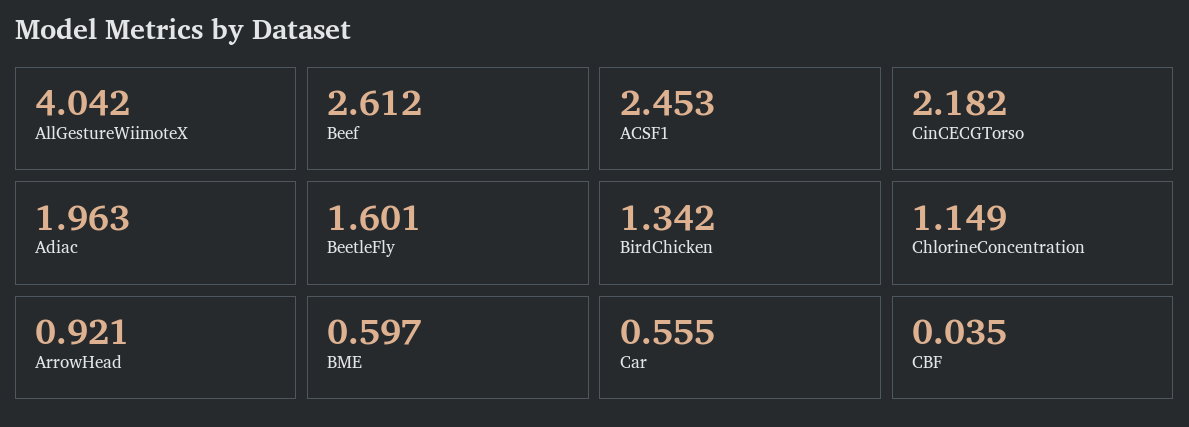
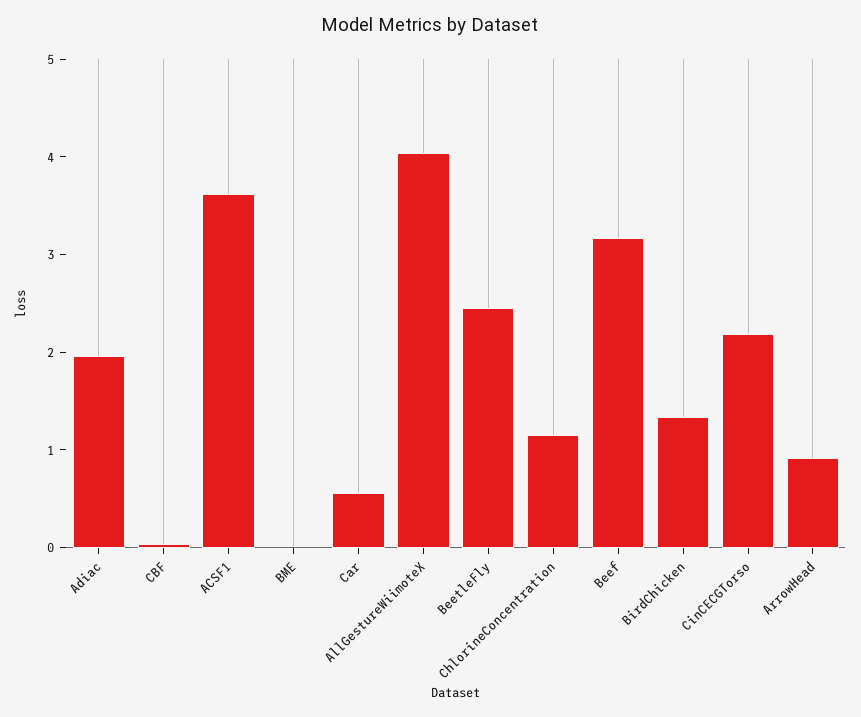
Beef: 2.612 -> 3.2
ACSF1: 2.453 -> 3.6
BeetleFly: 1.601 -> 2.4
BME: 0.597 -> 0

